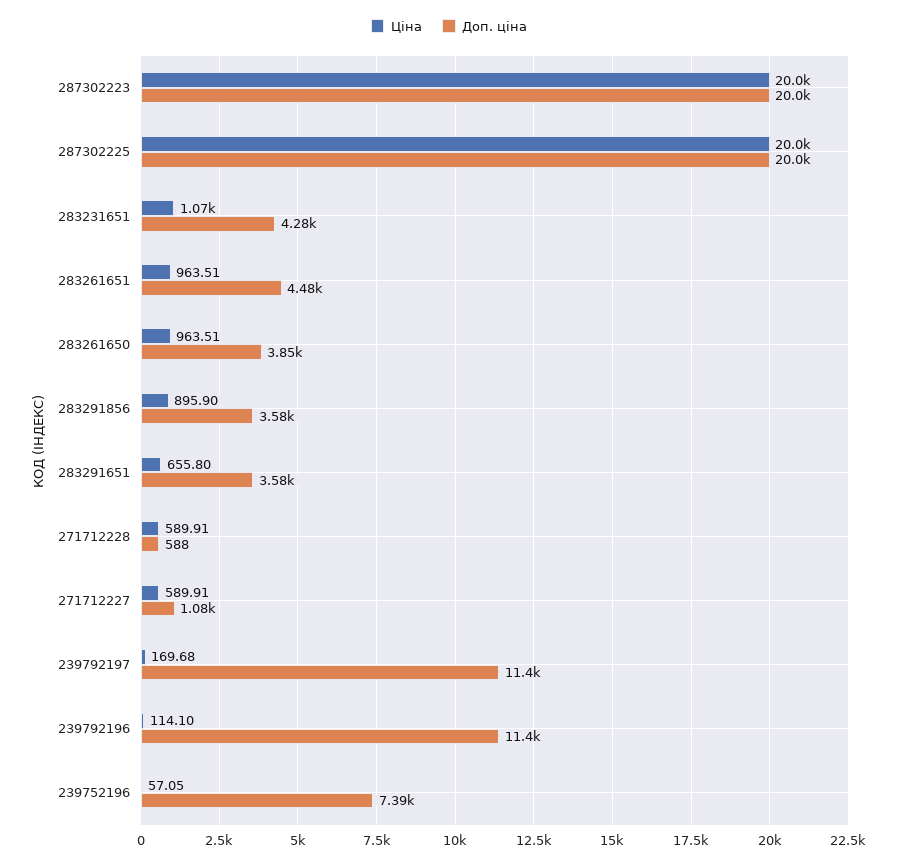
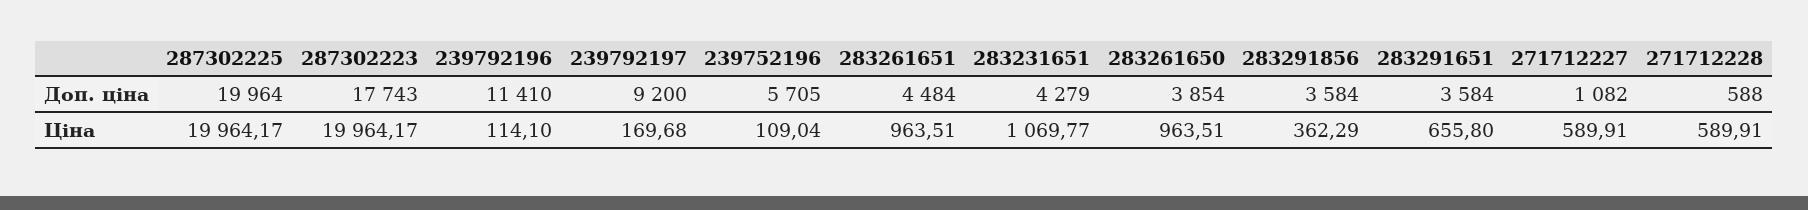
Доп. ціна, 287302223: 20000 -> 17743
Ціна, 283291856: 895.9 -> 362.29
Доп. ціна, 239792197: 11400 -> 9200
Ціна, 239752196: 57.05 -> 109.04
Доп. ціна, 239752196: 7390 -> 5705

